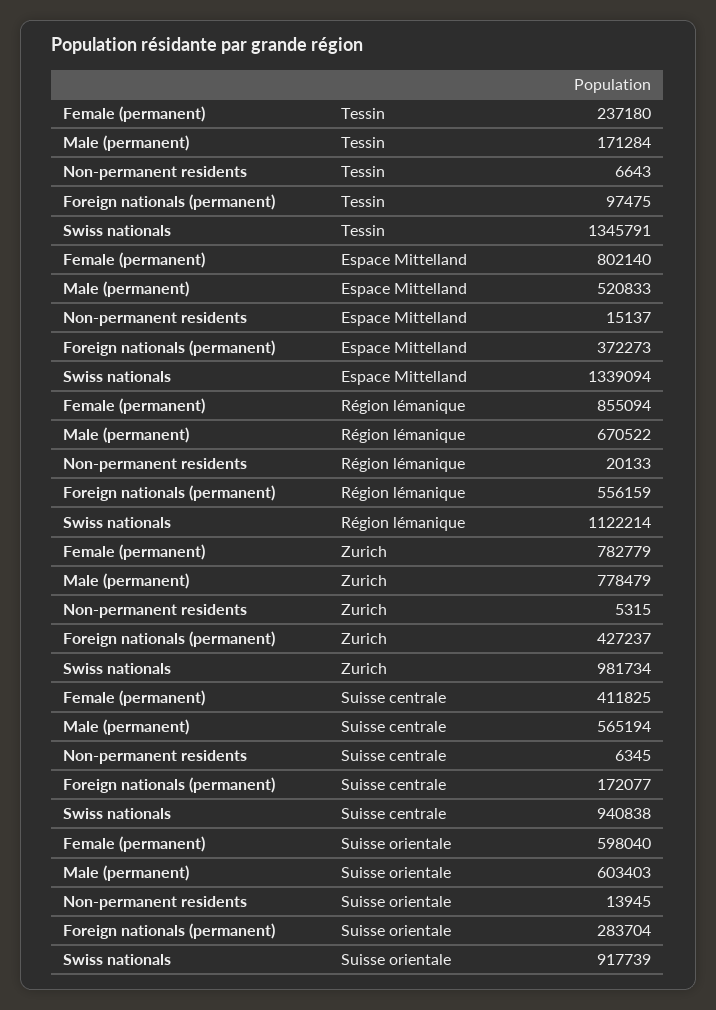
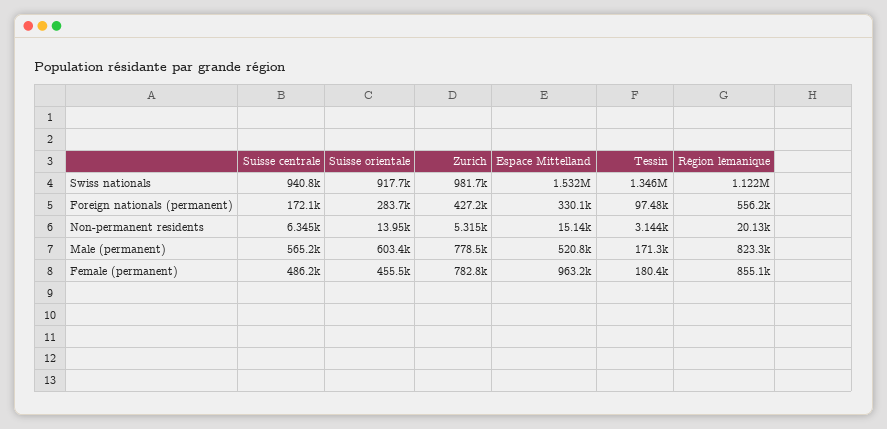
Female (permanent), Tessin: 237180 -> 180400
Non-permanent residents, Tessin: 6643 -> 3144
Female (permanent), Espace Mittelland: 802140 -> 963200
Foreign nationals (permanent), Espace Mittelland: 372273 -> 330100
Swiss nationals, Espace Mittelland: 1339094 -> 1532000
Male (permanent), Région lémanique: 670522 -> 823300
Female (permanent), Suisse centrale: 411825 -> 486200
Female (permanent), Suisse orientale: 598040 -> 455500

